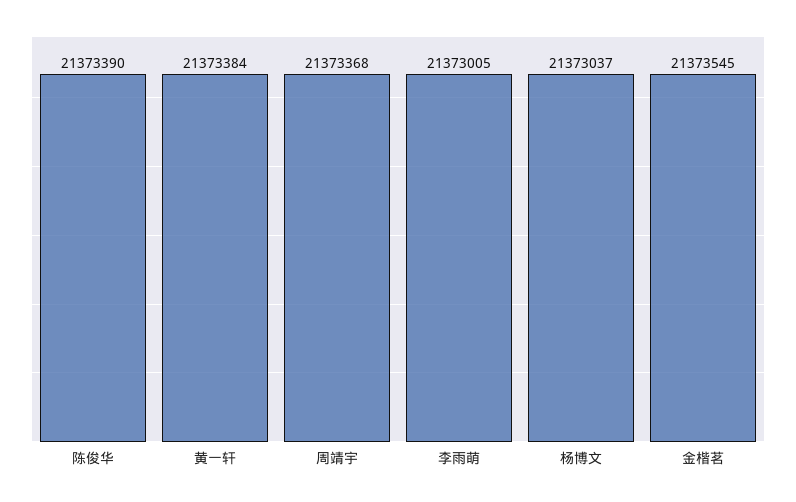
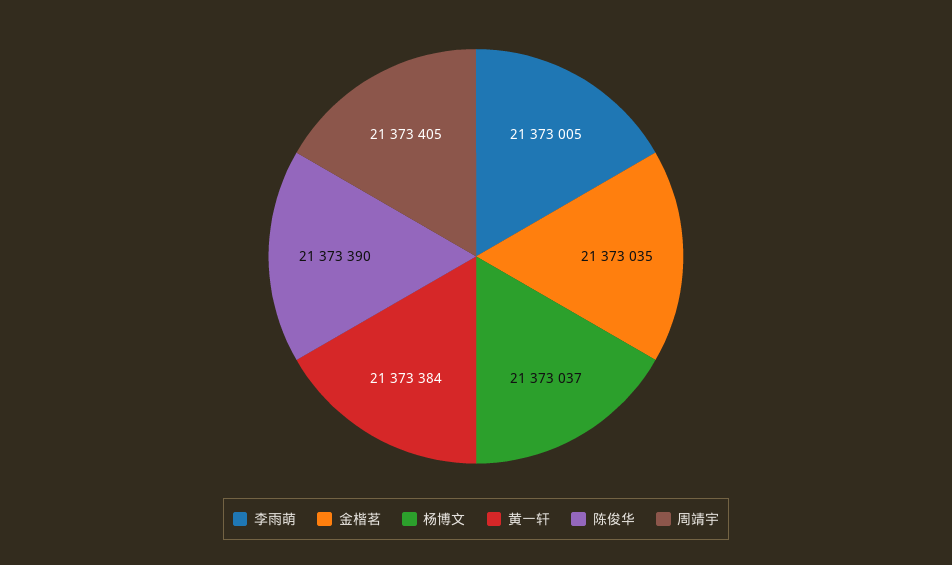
周靖宇: 21373368 -> 21373405
金楷茗: 21373545 -> 21373035

